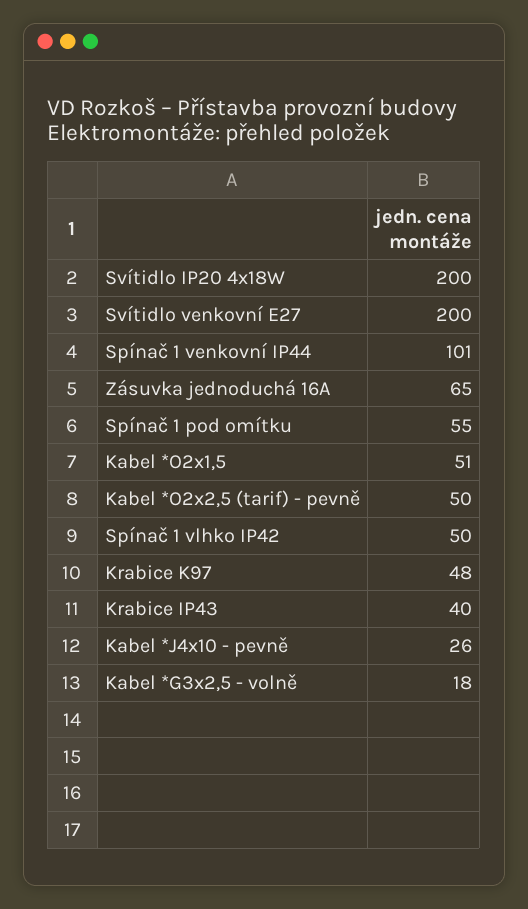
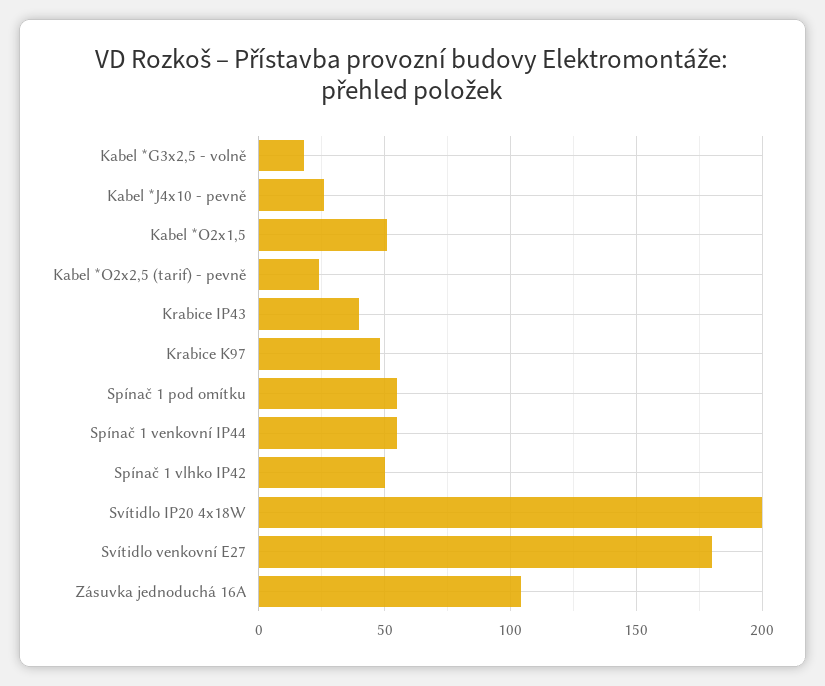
Svítidlo venkovní E27: 200 -> 180
Spínač 1 venkovní IP44: 101 -> 55
Zásuvka jednoduchá 16A: 65 -> 105
Kabel *O2x2,5 (tarif) - pevně: 50 -> 25

